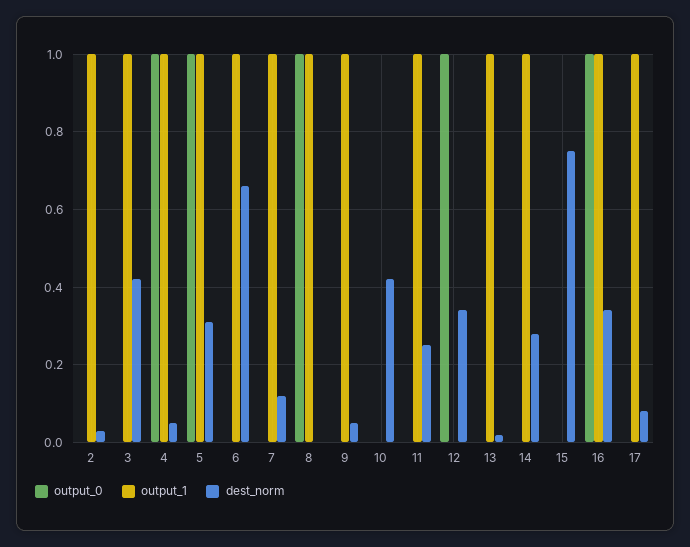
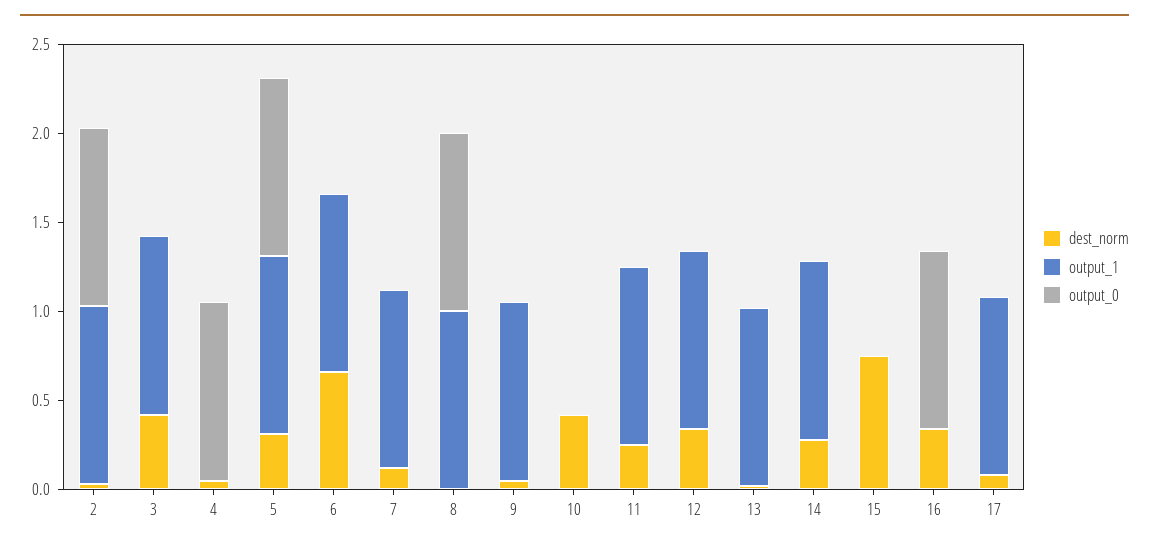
output_0, 2: 0 -> 1
output_1, 4: 1 -> 0
output_0, 12: 1 -> 0
output_1, 12: 0 -> 1
output_1, 16: 1 -> 0

